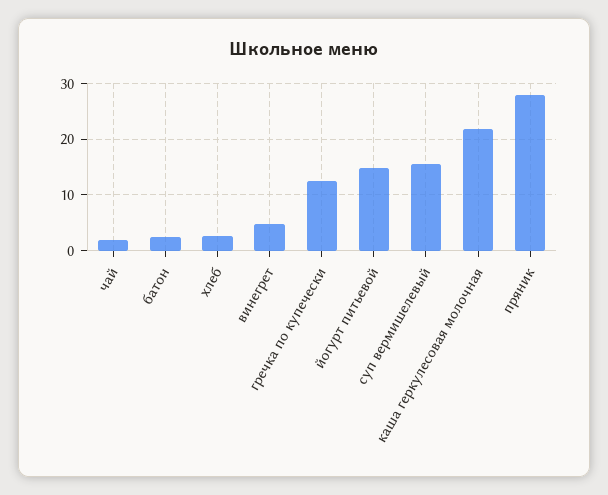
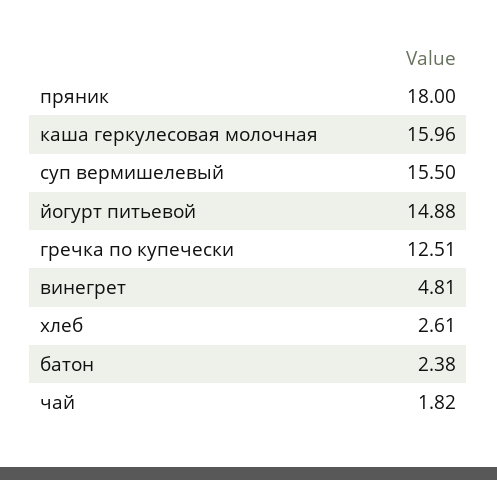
каша геркулесовая молочная: 22 -> 15.96
пряник: 28 -> 18

